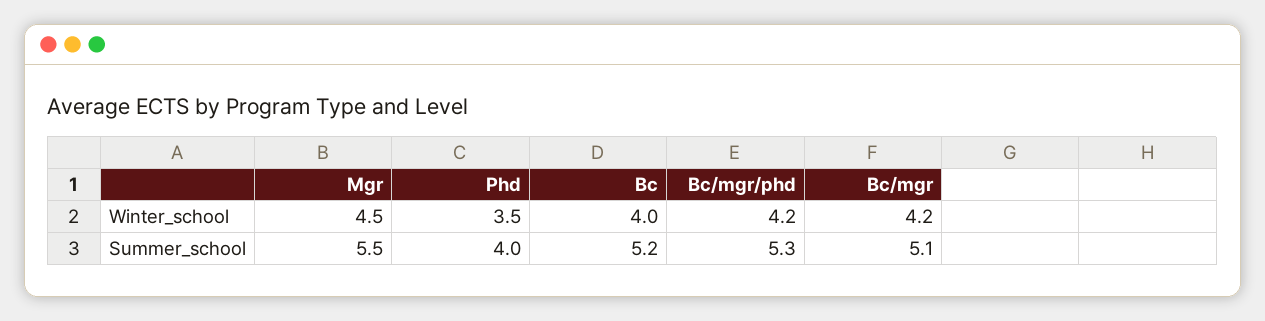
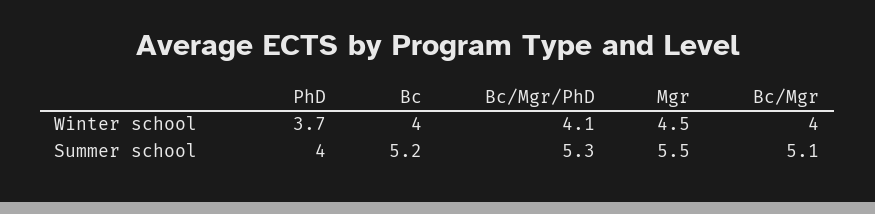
Phd, Winter_school: 3.5 -> 3.7
Bc/mgr/phd, Winter_school: 4.2 -> 4.1
Bc/mgr, Winter_school: 4.2 -> 4

